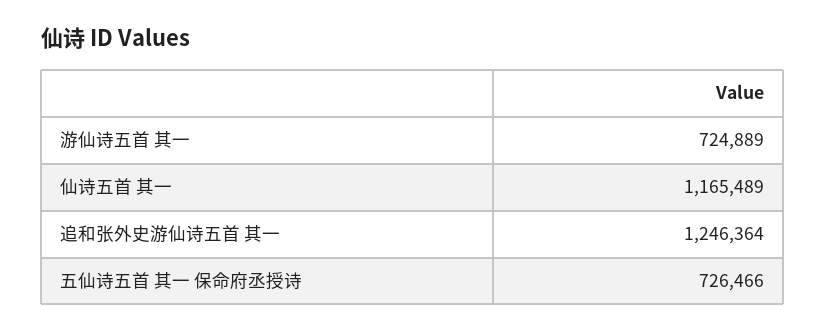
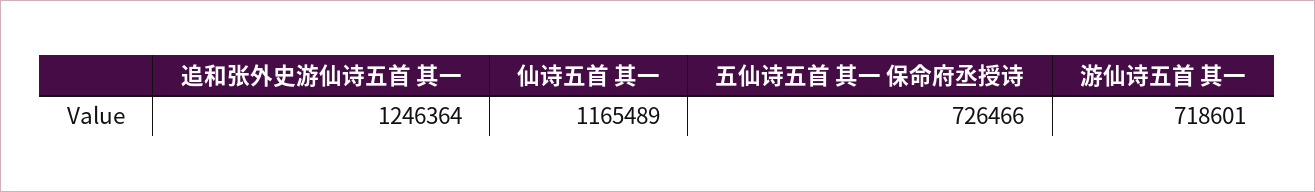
游仙诗五首 其一: 724889 -> 718601

